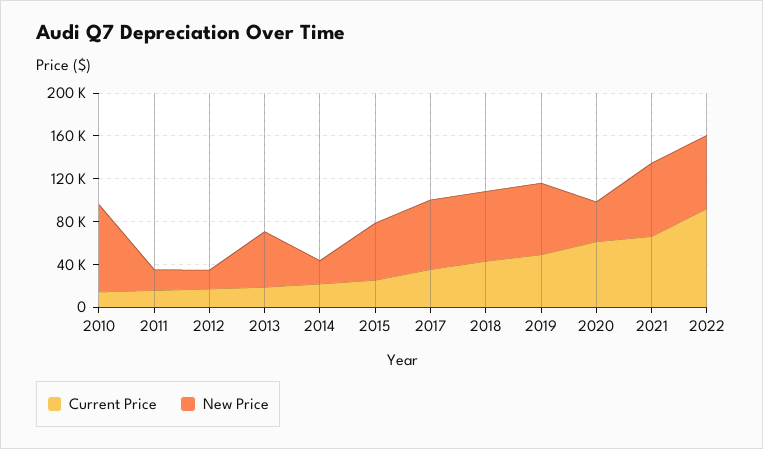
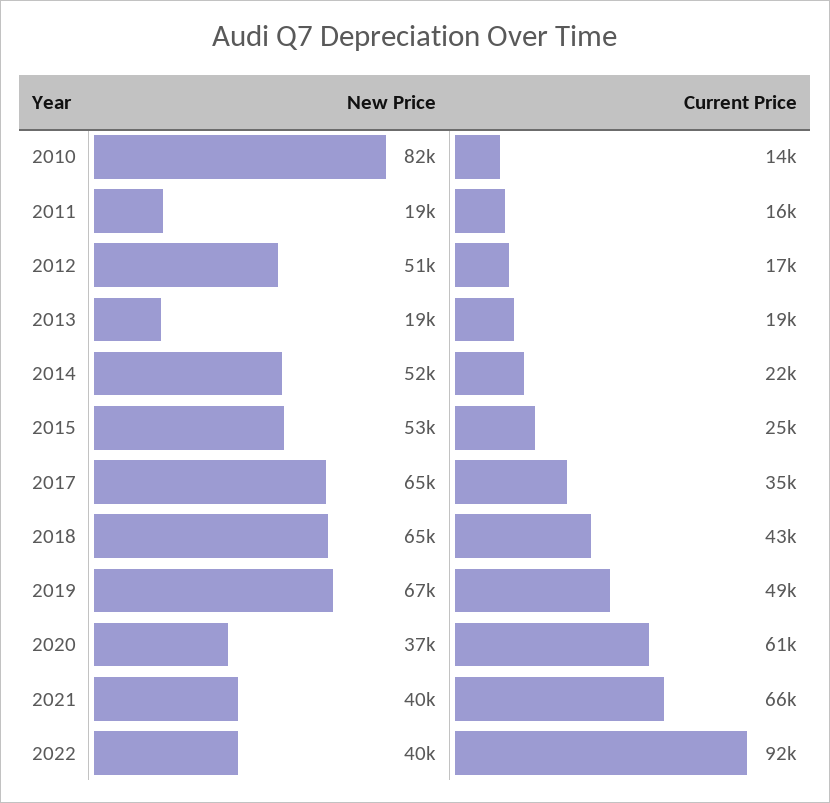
New Price, 2012: 20000 -> 51000
New Price, 2013: 50000 -> 19000
New Price, 2014: 20000 -> 52000
New Price, 2021: 70000 -> 40000
New Price, 2022: 70000 -> 40000

